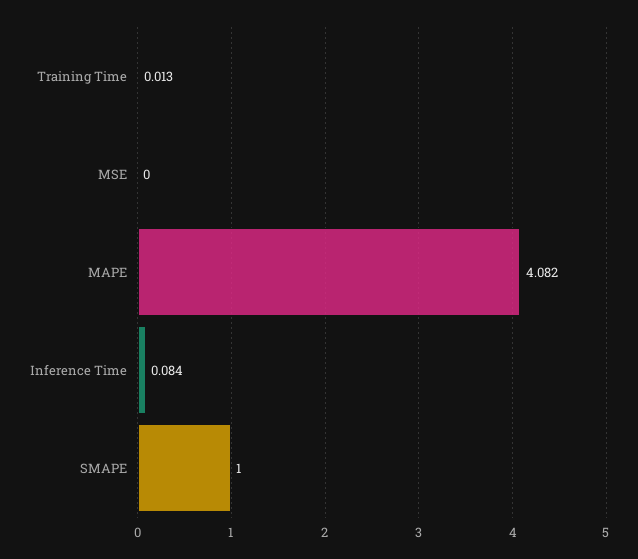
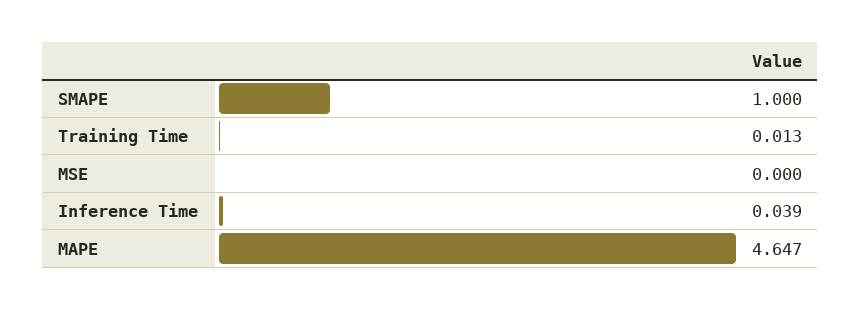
MAPE: 4.082 -> 4.647
Inference Time: 0.084 -> 0.039

